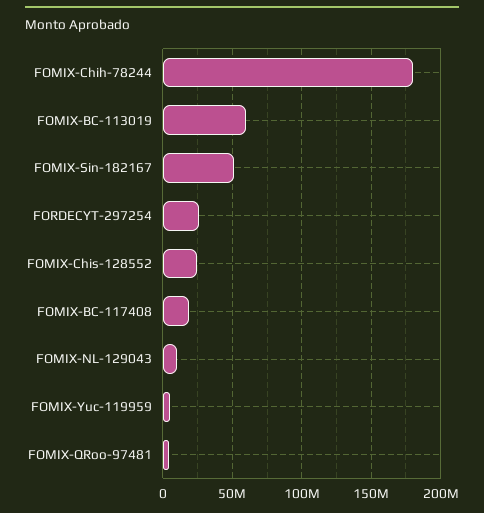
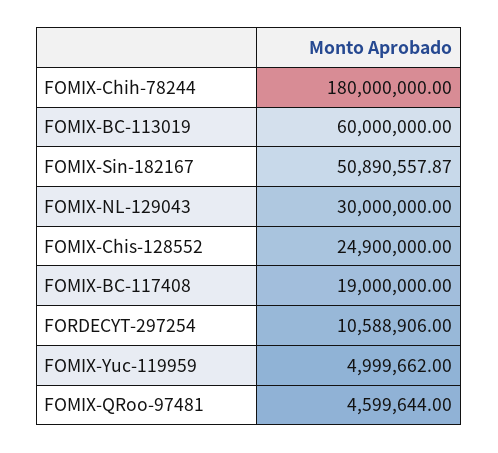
FORDECYT-297254: 25000000 -> 10588906
FOMIX-NL-129043: 10000000 -> 30000000

